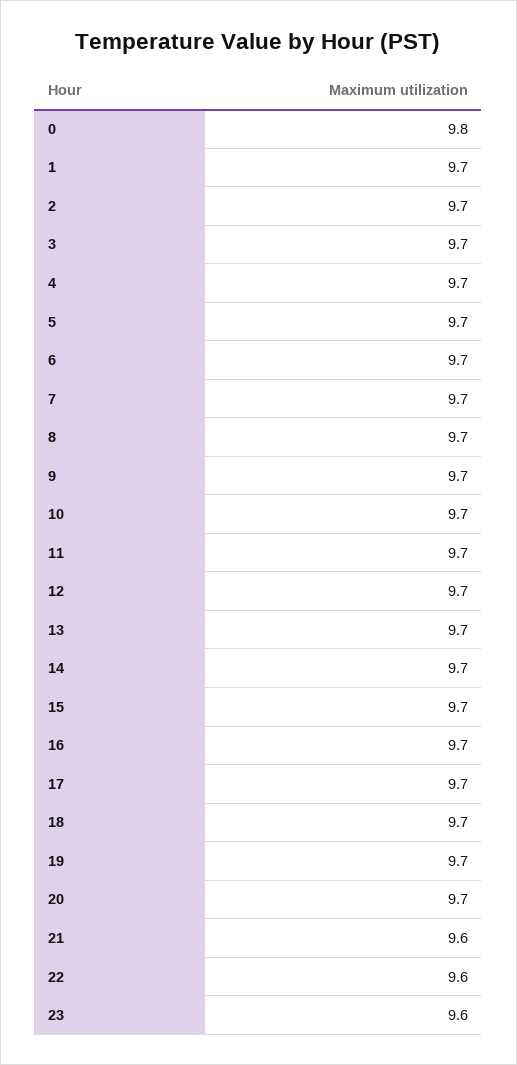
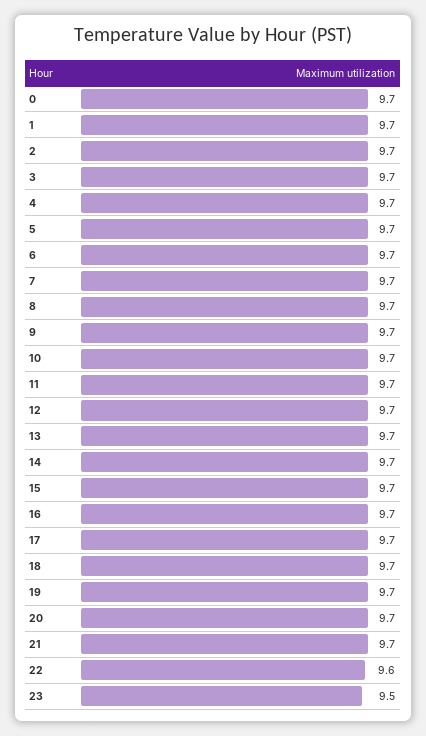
0: 9.8 -> 9.7
21: 9.6 -> 9.7
23: 9.6 -> 9.5

